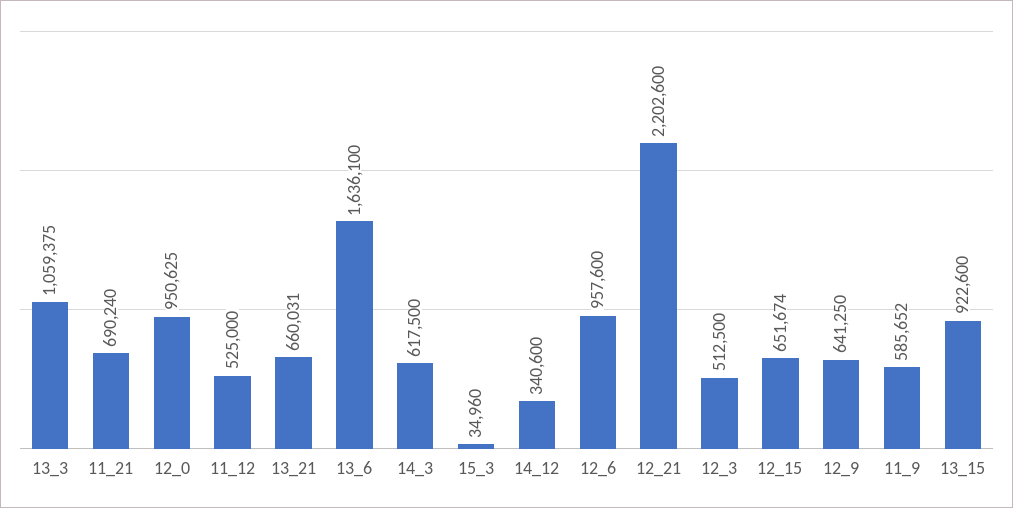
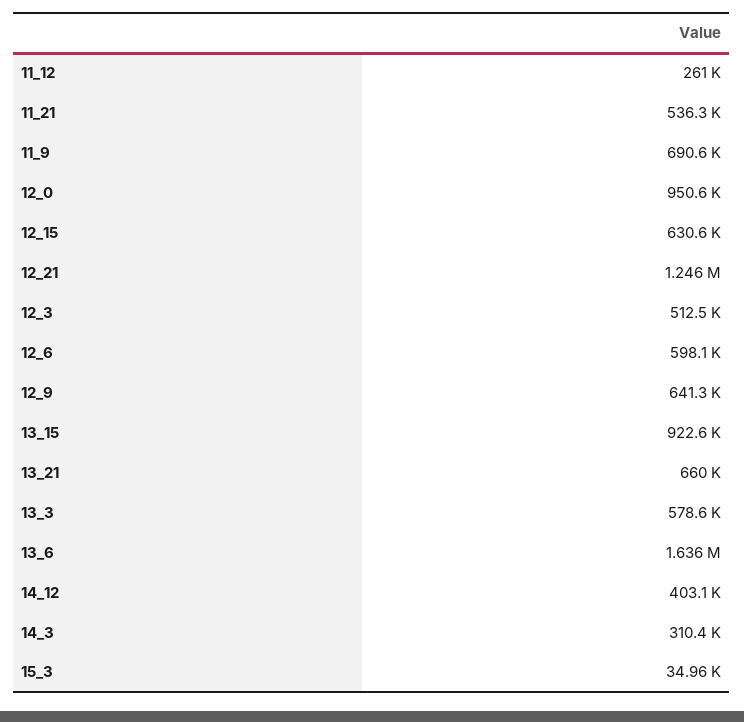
13_3: 1059375 -> 578600
11_21: 690240 -> 536300
11_12: 525000 -> 261000
14_3: 617500 -> 310400
14_12: 340600 -> 403100
12_6: 957600 -> 598100
12_21: 2202600 -> 1246000
12_15: 651674 -> 630600
11_9: 585652 -> 690600

